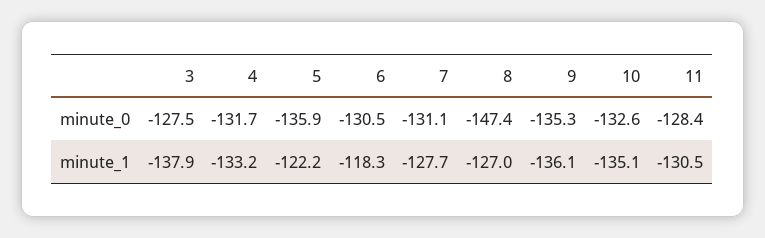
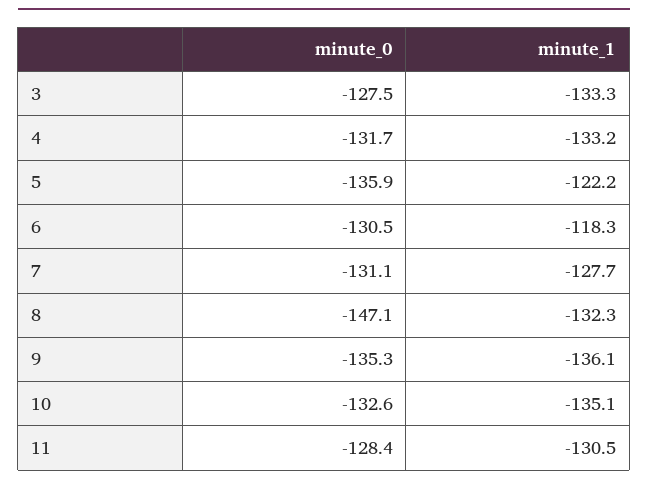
8, minute_0: -147.4 -> -147.1
3, minute_1: -137.9 -> -133.3
8, minute_1: -127 -> -132.3

